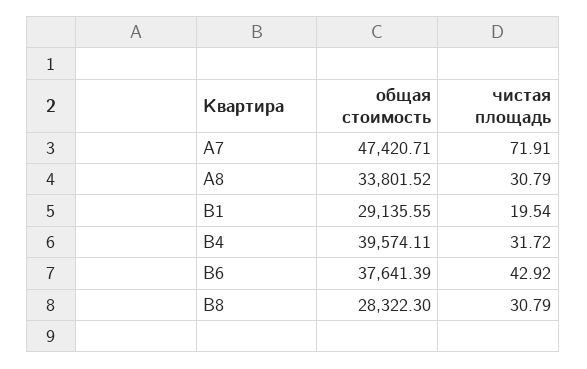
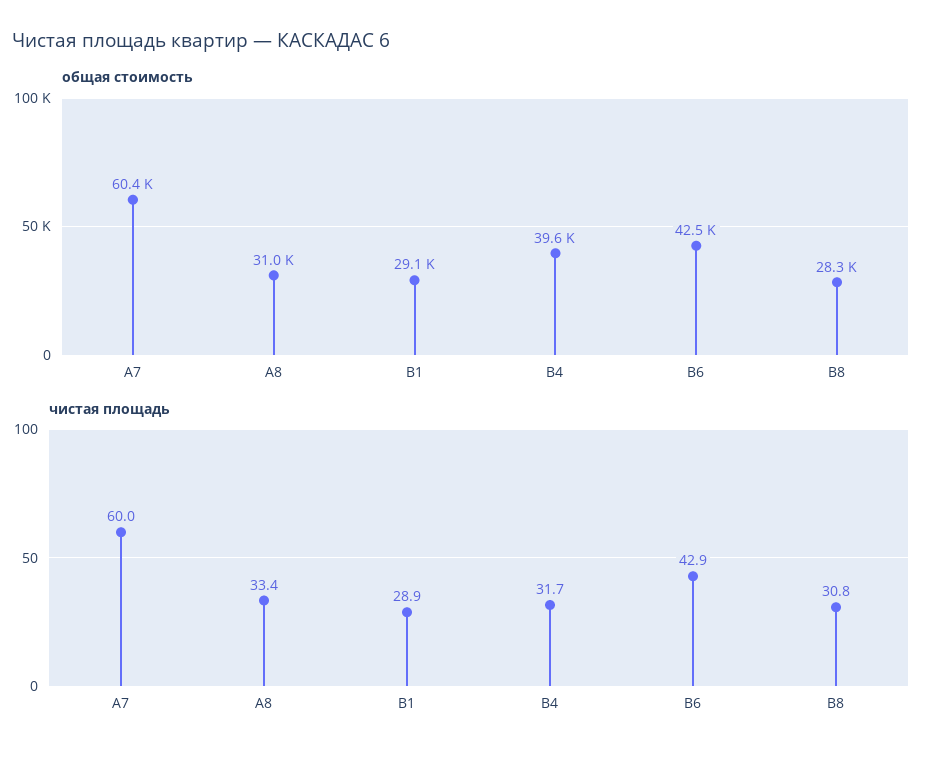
общая стоимость, А7: 47420.71 -> 60400
чистая площадь, А7: 71.91 -> 60
общая стоимость, А8: 33801.52 -> 31000
чистая площадь, А8: 30.79 -> 33.4
чистая площадь, В1: 19.54 -> 28.9
общая стоимость, В6: 37641.39 -> 42500

